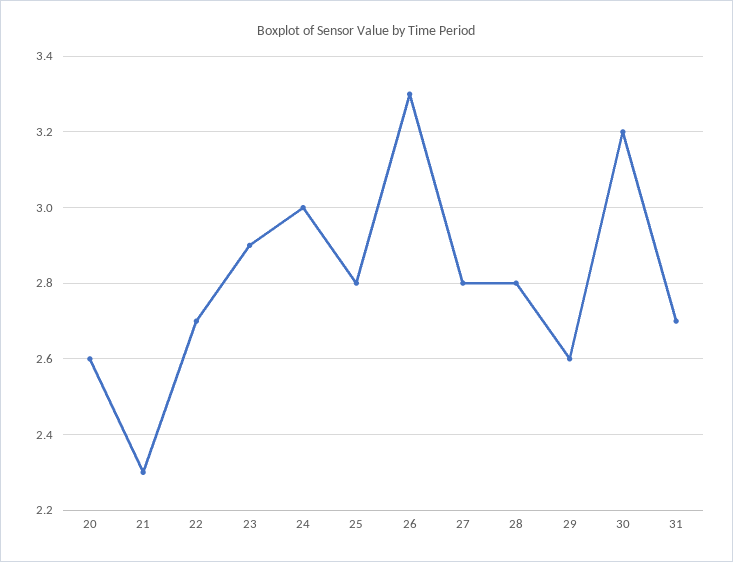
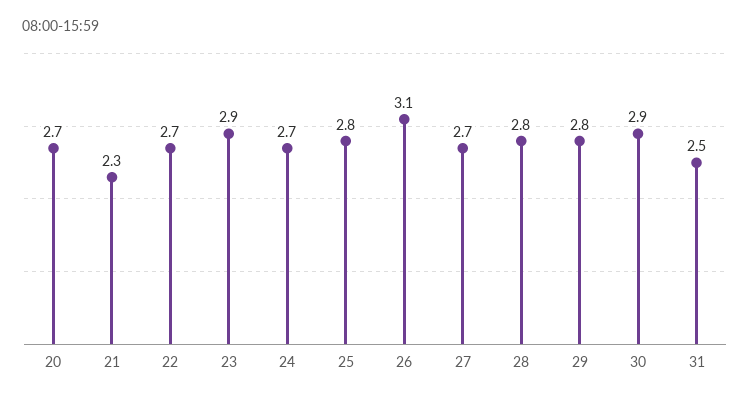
20: 2.6 -> 2.7
24: 3 -> 2.7
26: 3.3 -> 3.1
27: 2.8 -> 2.7
29: 2.6 -> 2.8
30: 3.2 -> 2.9
31: 2.7 -> 2.5

